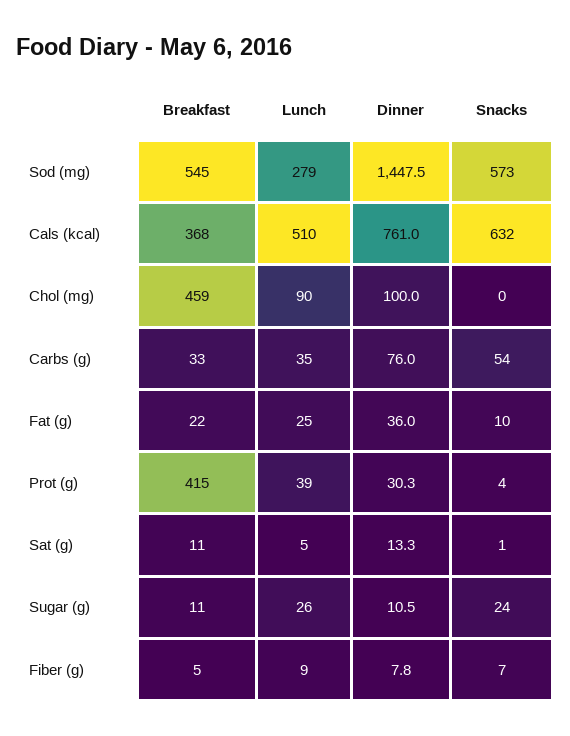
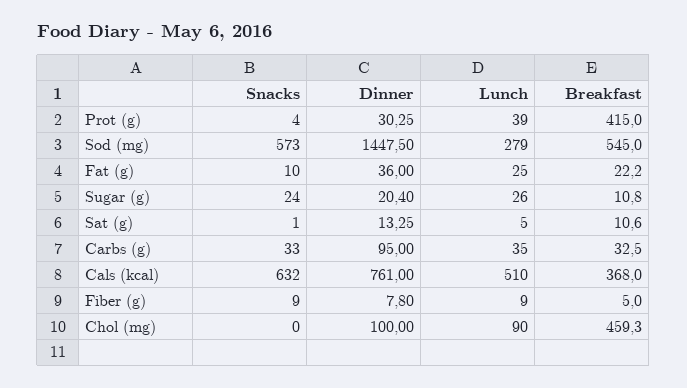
Dinner, Carbs (g): 76 -> 95
Snacks, Carbs (g): 54 -> 33
Dinner, Sugar (g): 10.5 -> 20.4
Snacks, Fiber (g): 7 -> 9

